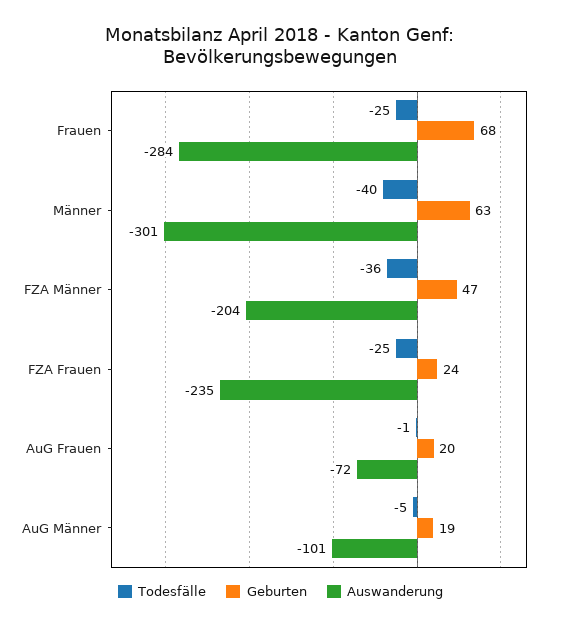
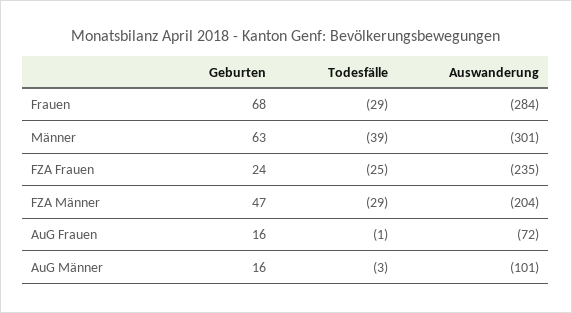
Todesfälle, Frauen: -25 -> -29
Todesfälle, Männer: -40 -> -39
Todesfälle, FZA Männer: -36 -> -29
Geburten, AuG Frauen: 20 -> 16
Todesfälle, AuG Männer: -5 -> -3
Geburten, AuG Männer: 19 -> 16

